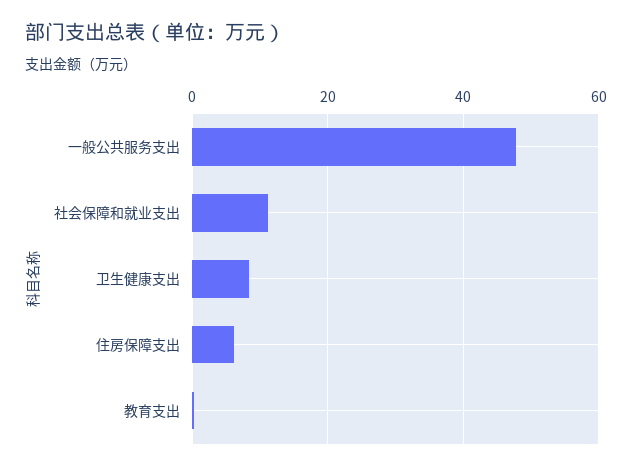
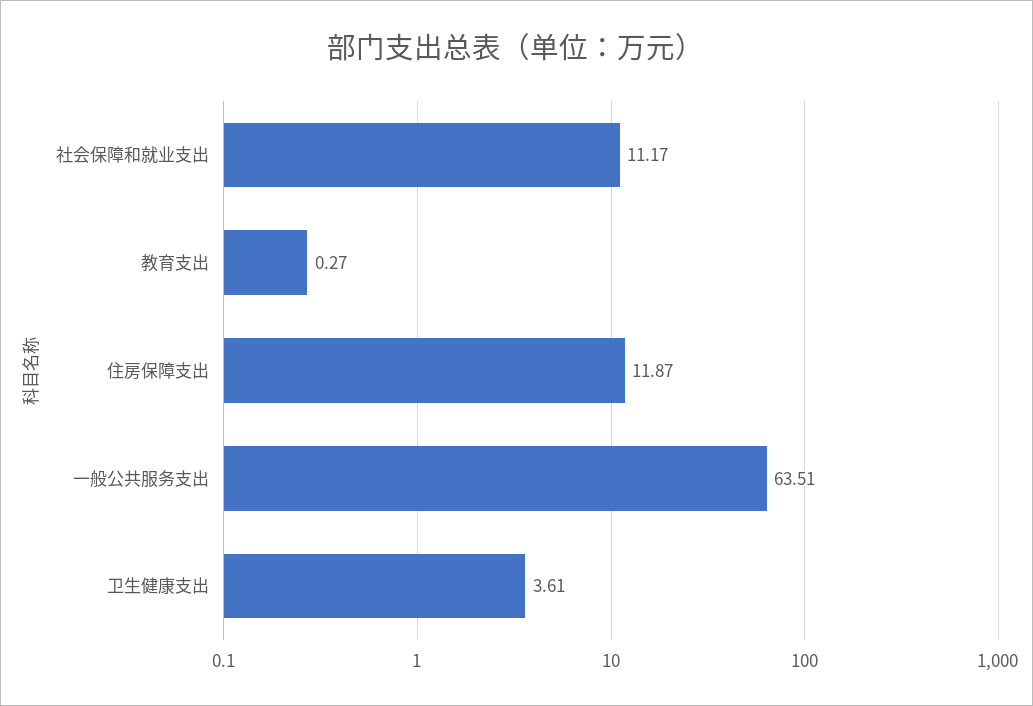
一般公共服务支出: 48 -> 63.51
卫生健康支出: 8 -> 3.61
住房保障支出: 6 -> 11.87

